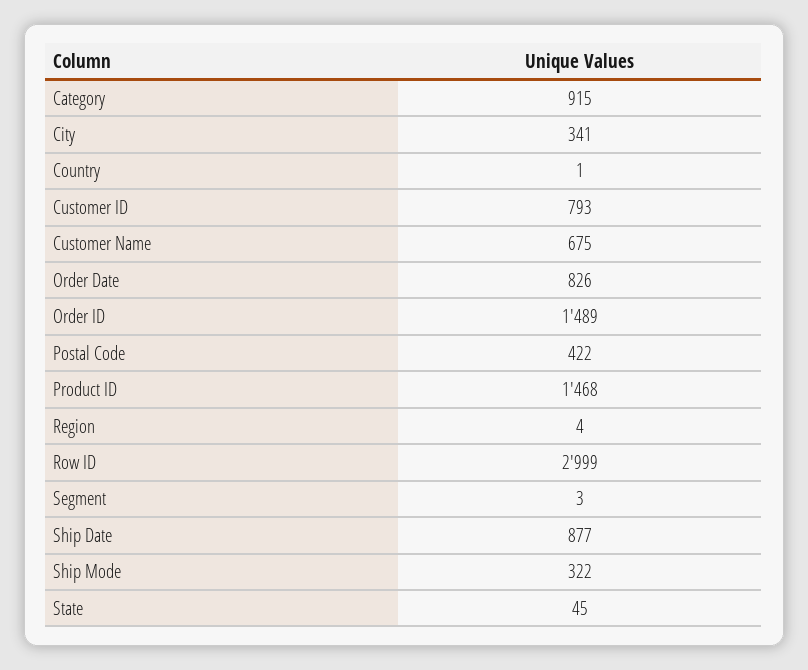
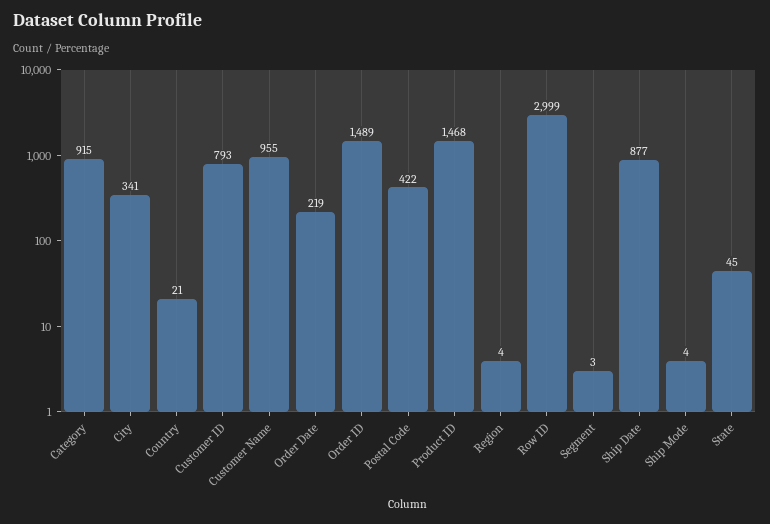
Country: 1 -> 21
Customer Name: 675 -> 955
Order Date: 826 -> 219
Ship Mode: 322 -> 4

